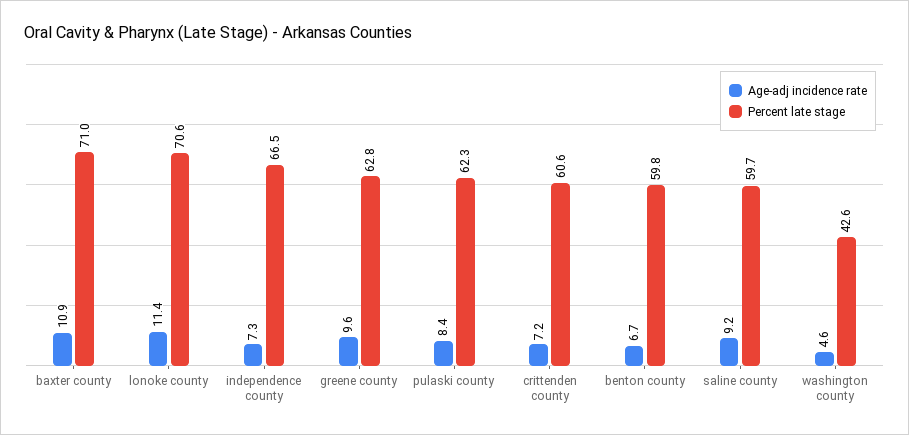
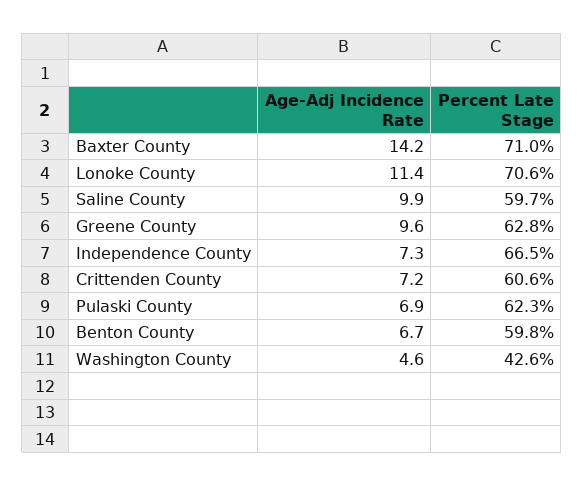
Age-adj incidence rate, baxter county: 10.9 -> 14.2
Age-adj incidence rate, pulaski county: 8.4 -> 6.9
Age-adj incidence rate, saline county: 9.2 -> 9.9

